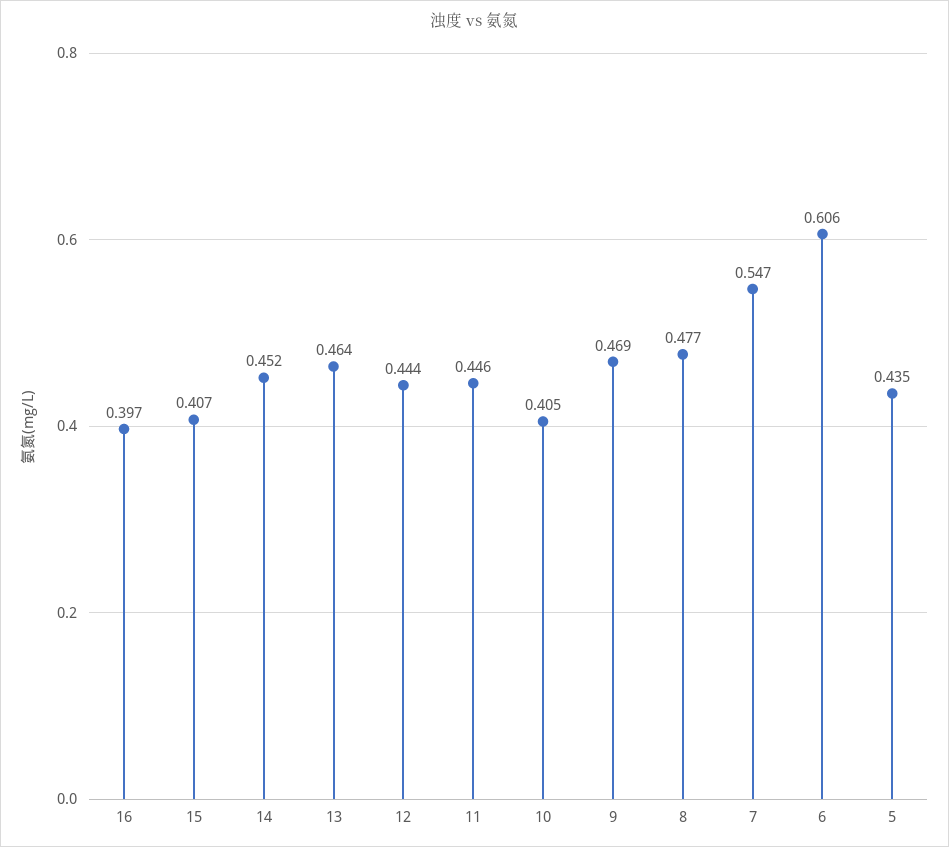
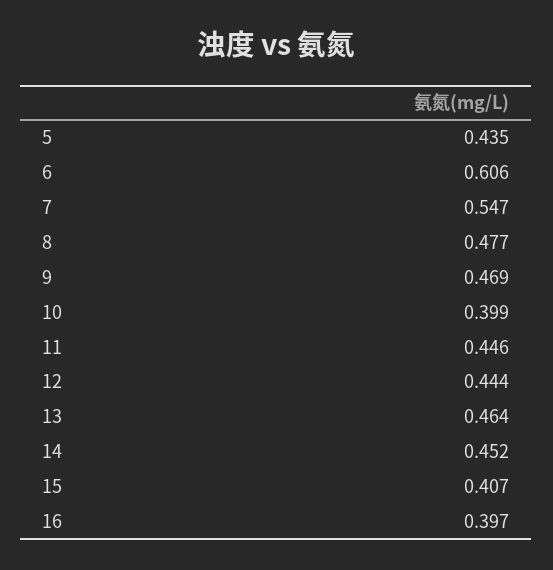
10: 0.405 -> 0.399

